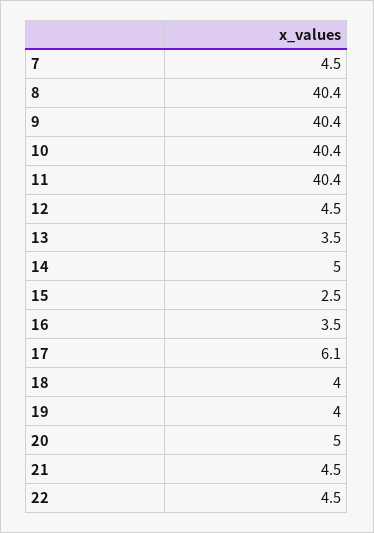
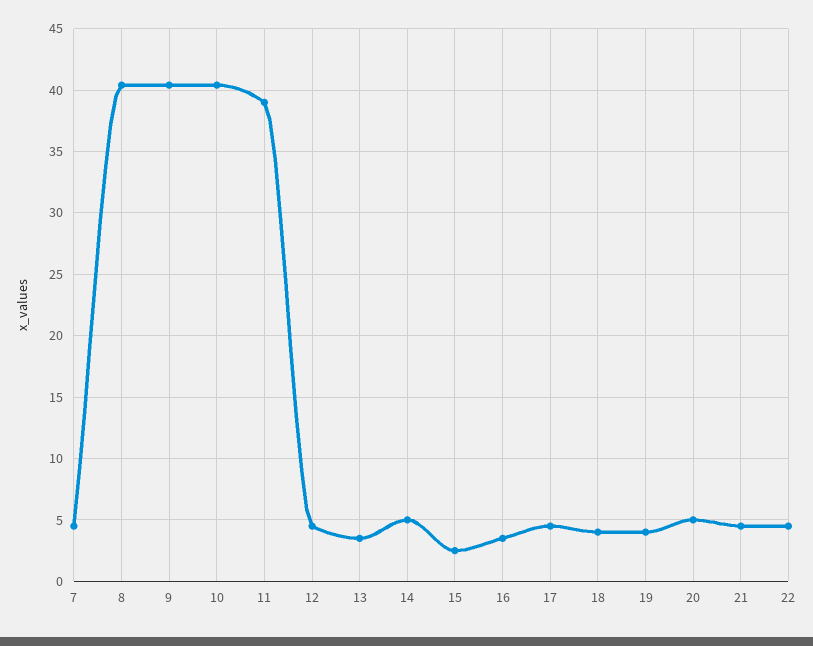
11: 40.4 -> 39
17: 6.1 -> 4.5

